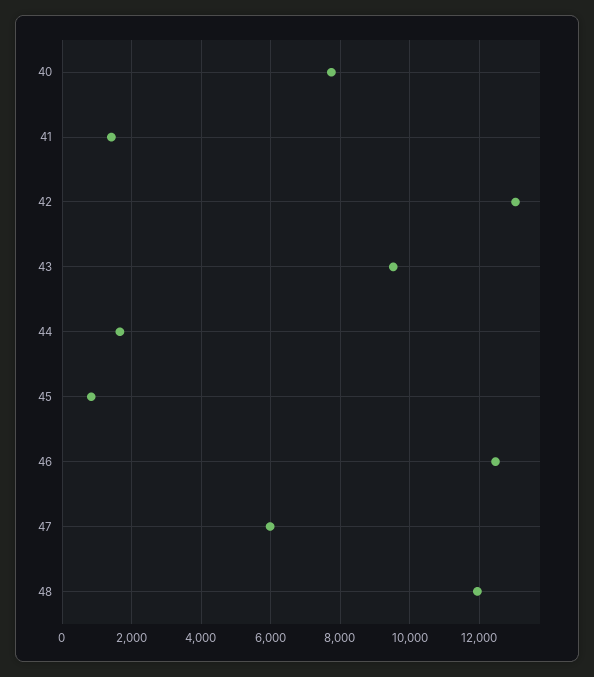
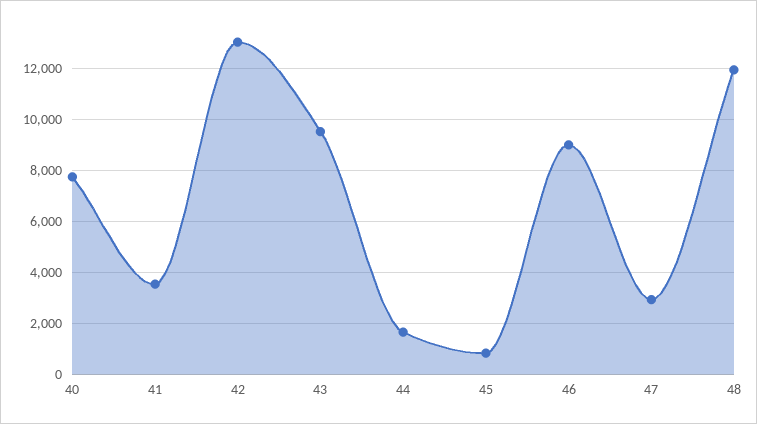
41: 1400 -> 3500
46: 12400 -> 9000
47: 6000 -> 3000

